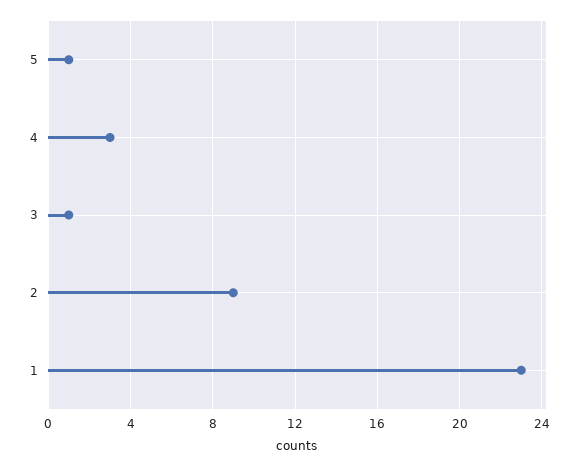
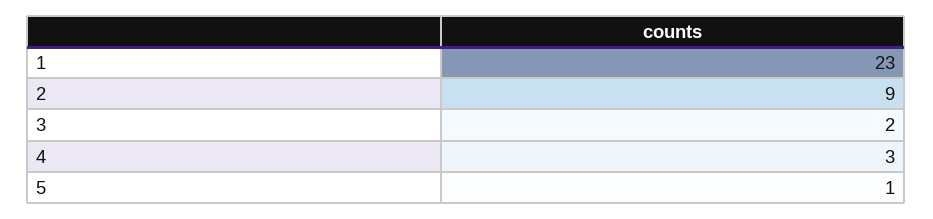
3: 1 -> 2

